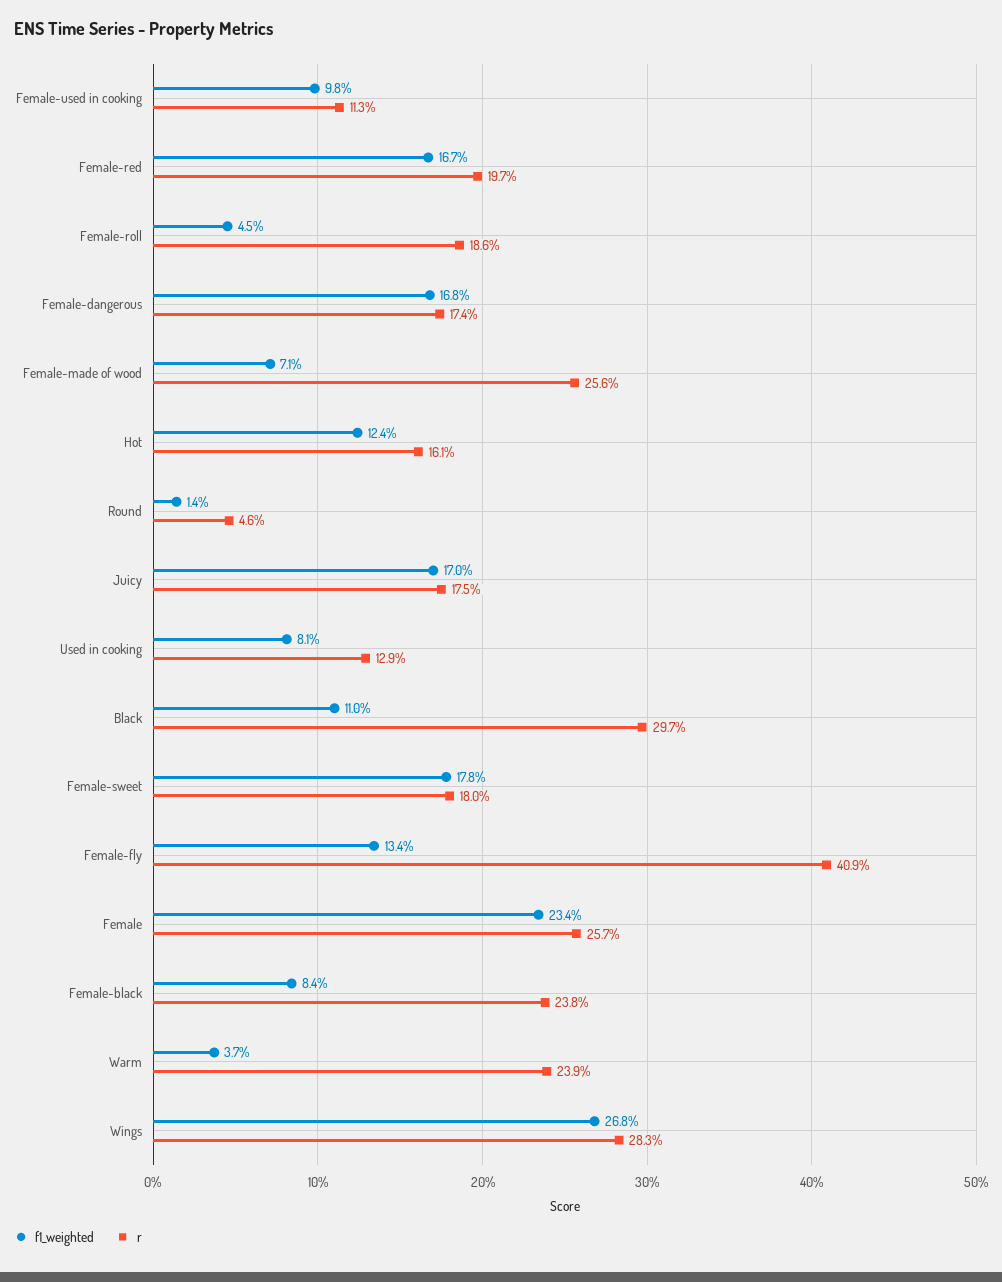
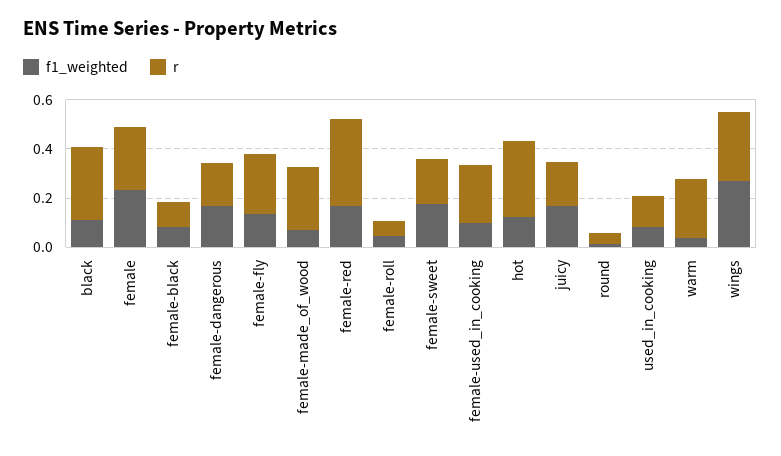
r, Female-used in cooking: 0.113 -> 0.25
r, Female-red: 0.197 -> 0.35
r, Female-roll: 0.186 -> 0.05
r, Hot: 0.161 -> 0.3
r, Female-fly: 0.409 -> 0.25
r, Female-black: 0.238 -> 0.1

